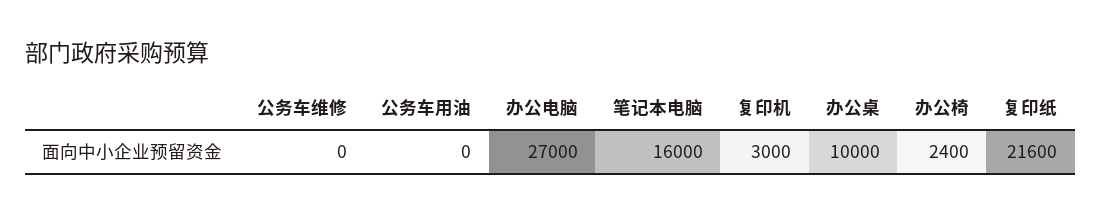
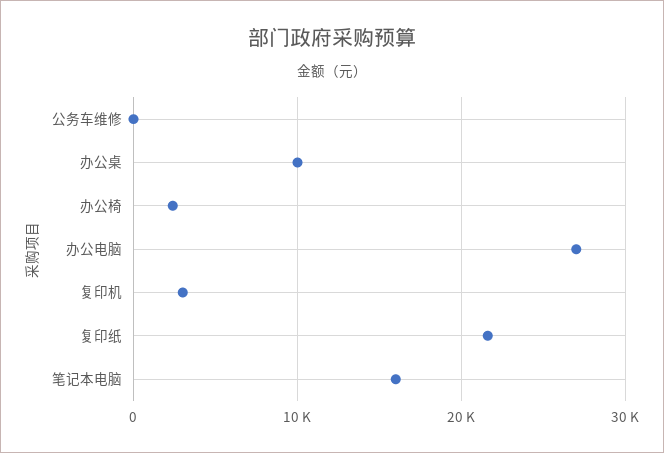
公务车用油: 0 -> none

